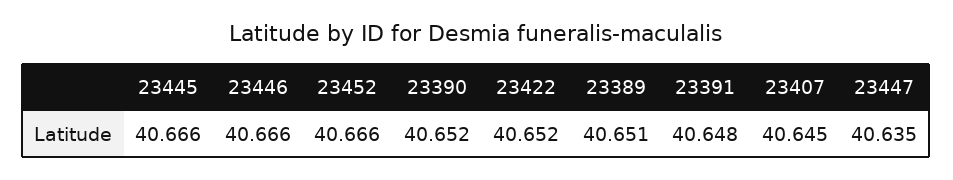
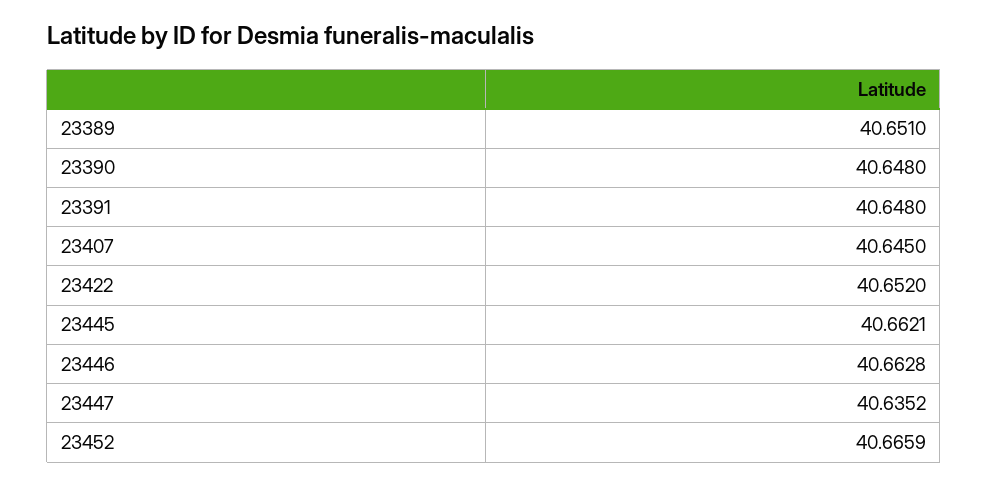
23445: 40.666 -> 40.6621
23446: 40.666 -> 40.6628
23390: 40.652 -> 40.648

